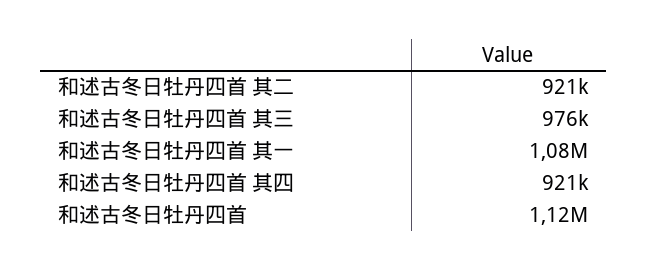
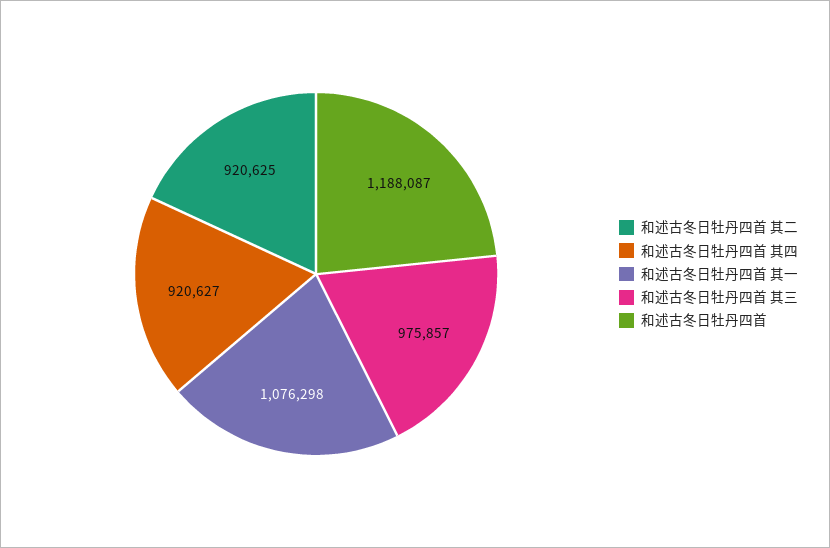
和述古冬日牡丹四首: 1120000 -> 1188087

